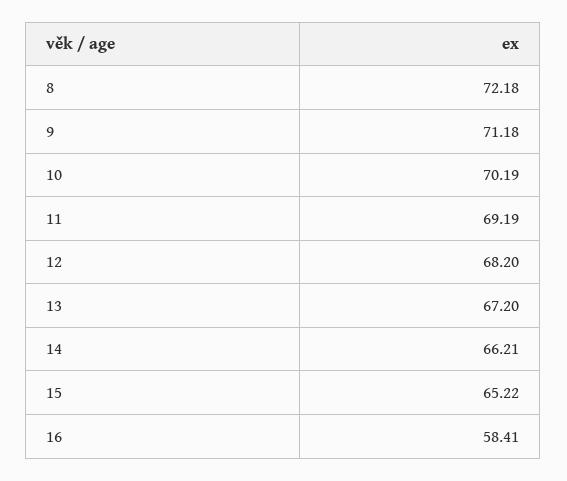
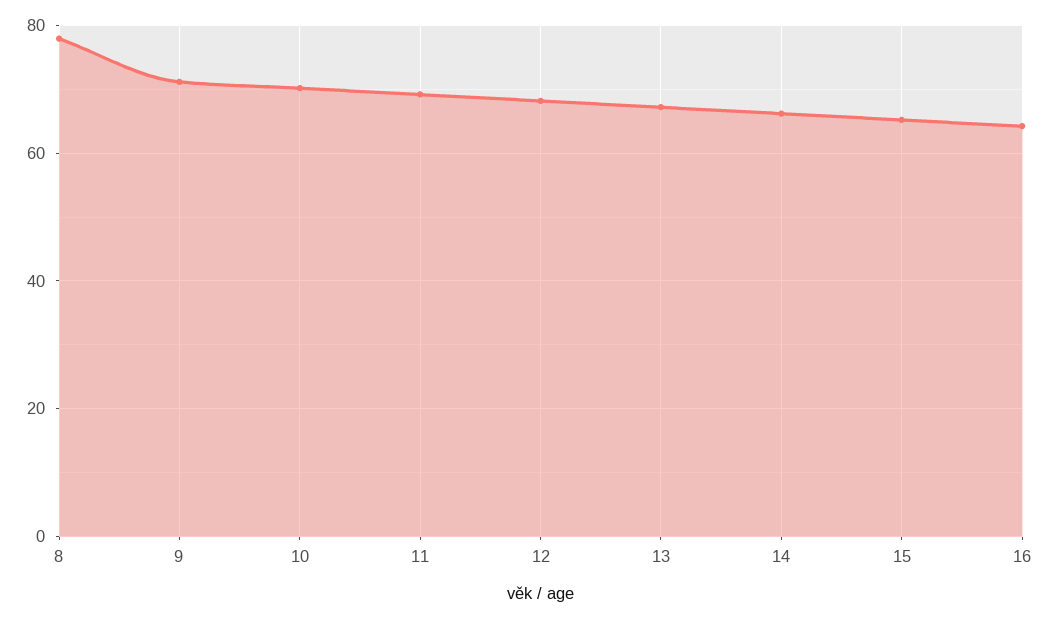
8: 72.18 -> 78
16: 58.41 -> 64

